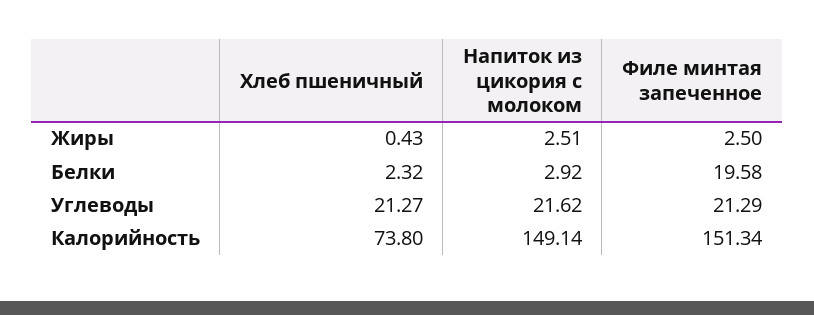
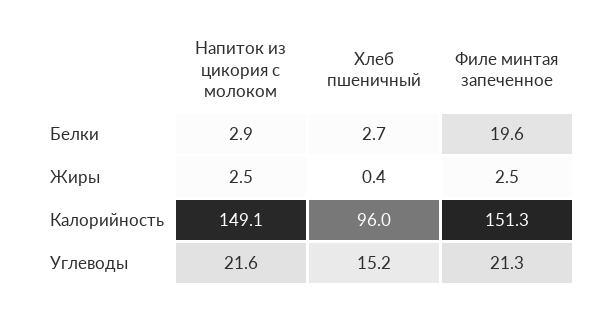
Хлеб пшеничный, Белки: 2.32 -> 2.7
Хлеб пшеничный, Углеводы: 21.27 -> 15.2
Хлеб пшеничный, Калорийность: 73.8 -> 96

